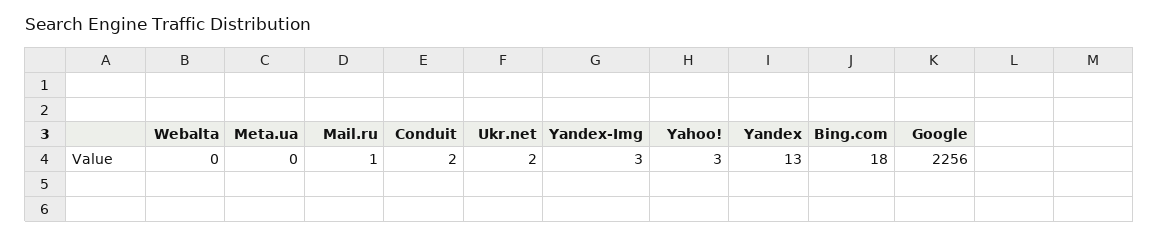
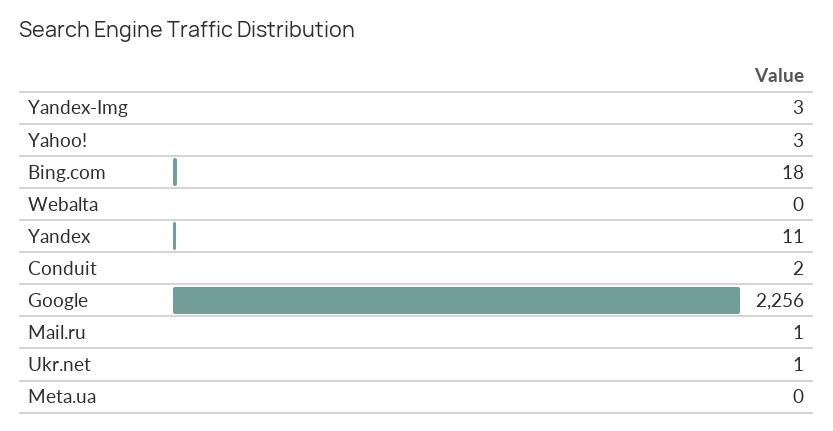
Ukr.net: 2 -> 1
Yandex: 13 -> 11

